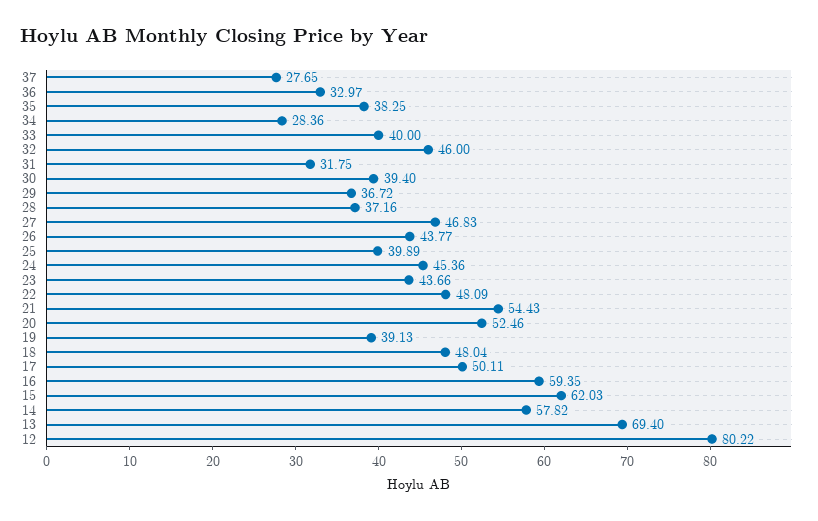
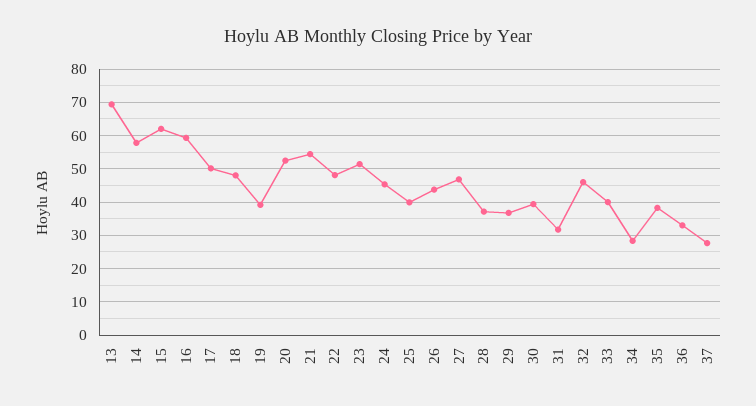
23: 43.66 -> 52
12: 80.22 -> none

